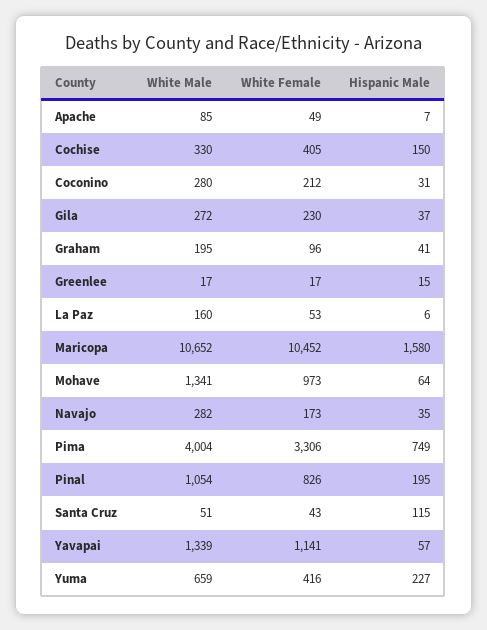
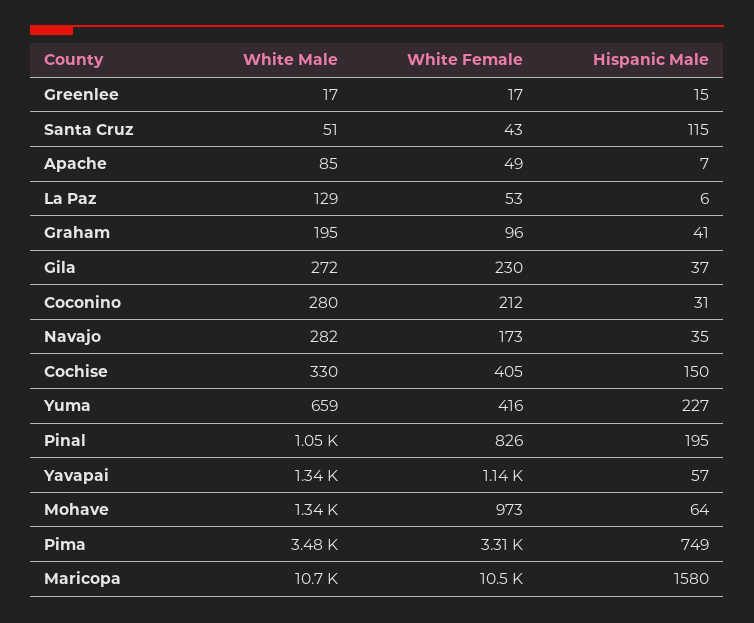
White Male, La Paz: 160 -> 129
White Male, Pima: 4004 -> 3480

